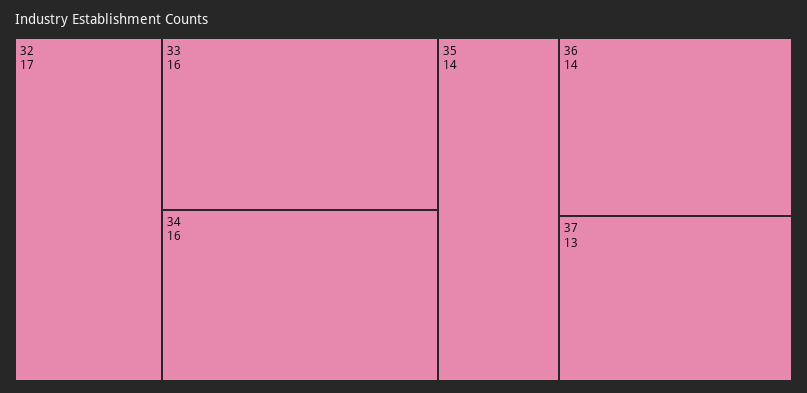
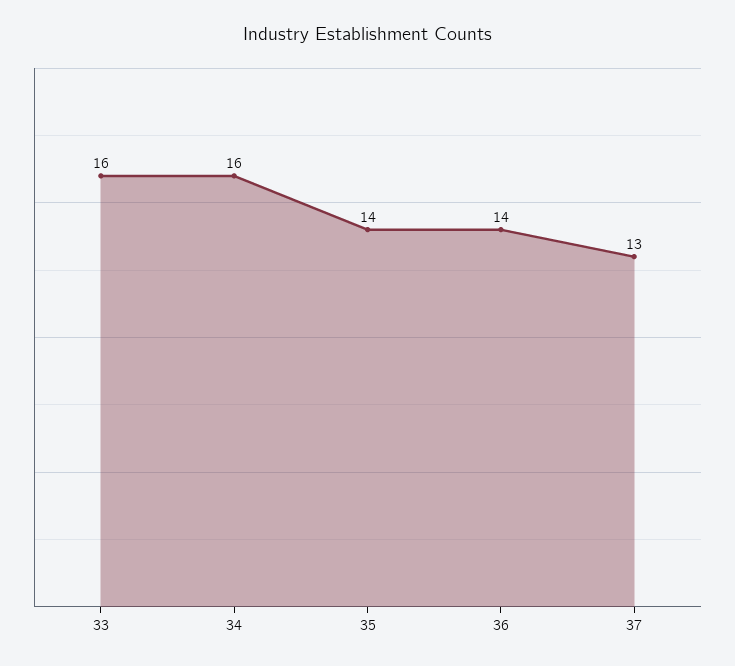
32: 17 -> none

